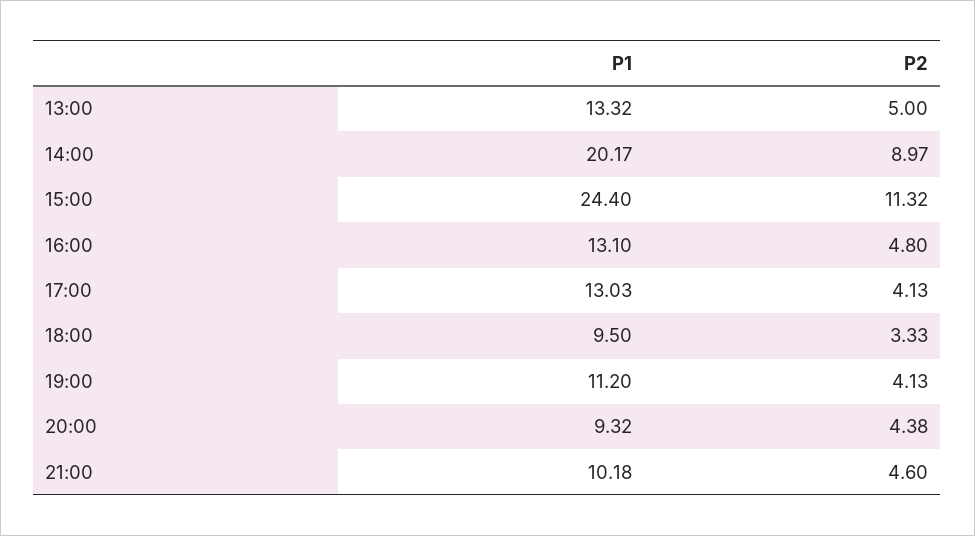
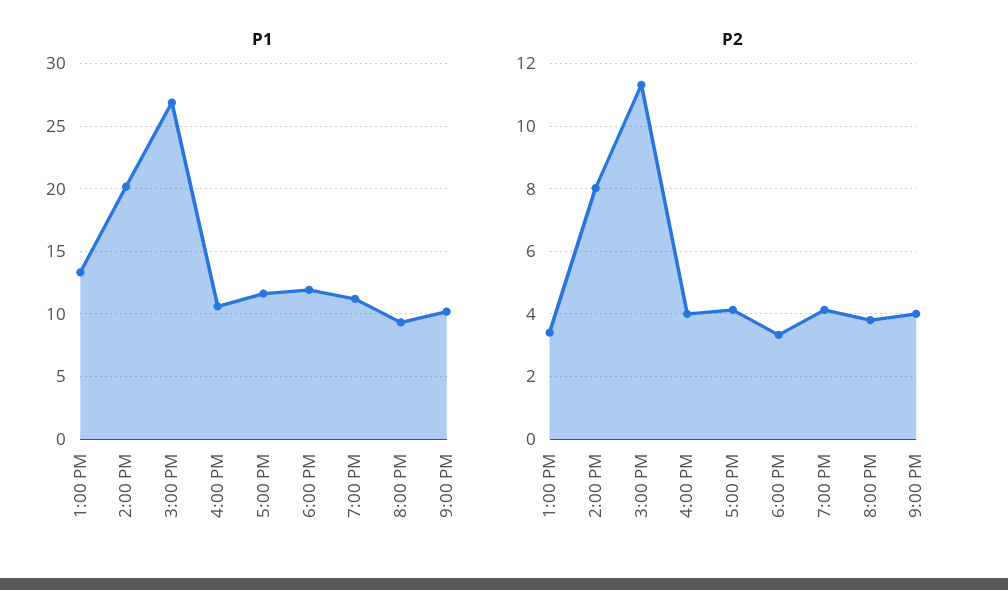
P2, 13:00: 5 -> 3.4
P2, 14:00: 8.97 -> 8
P1, 15:00: 24.4 -> 27
P1, 16:00: 13.1 -> 10.5
P2, 16:00: 4.8 -> 4
P1, 17:00: 13.03 -> 11.5
P1, 18:00: 9.5 -> 12
P2, 20:00: 4.38 -> 3.8
P2, 21:00: 4.6 -> 4

